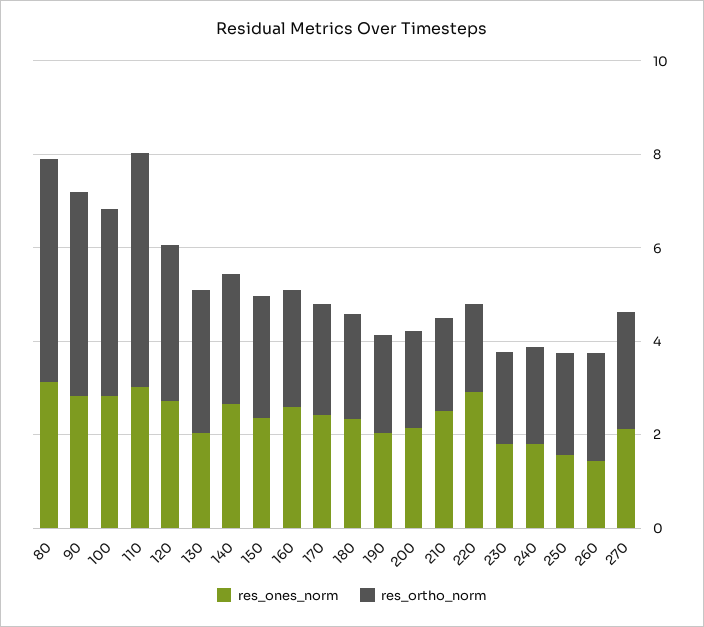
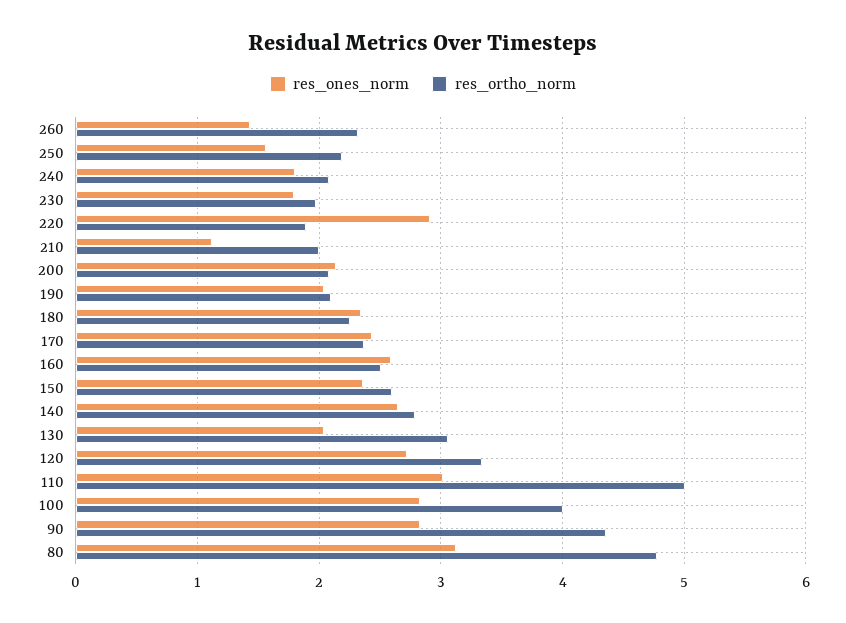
res_ones_norm, 210: 2.5 -> 1.1
res_ones_norm, 270: 2 -> none
res_ortho_norm, 270: 2.5 -> none

